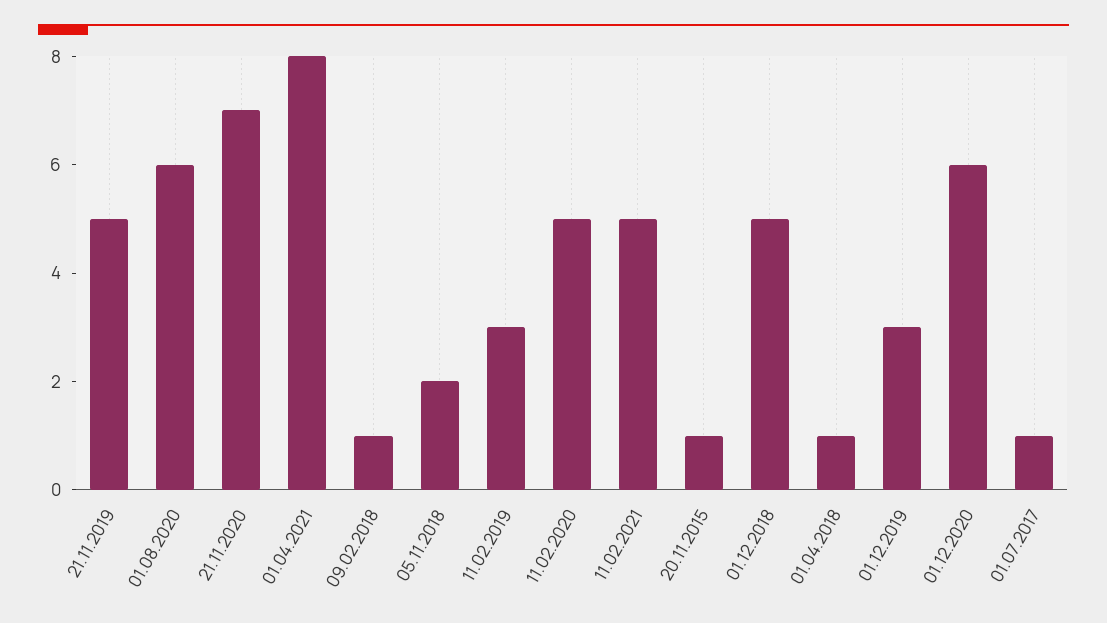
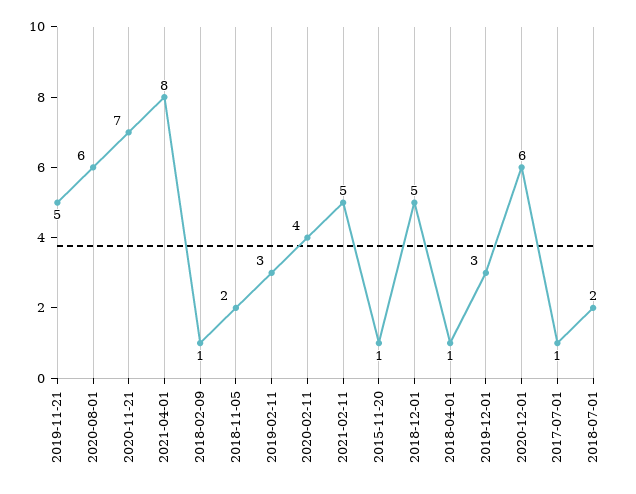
11.02.2020: 5 -> 4
2018-07-01: none -> 2

